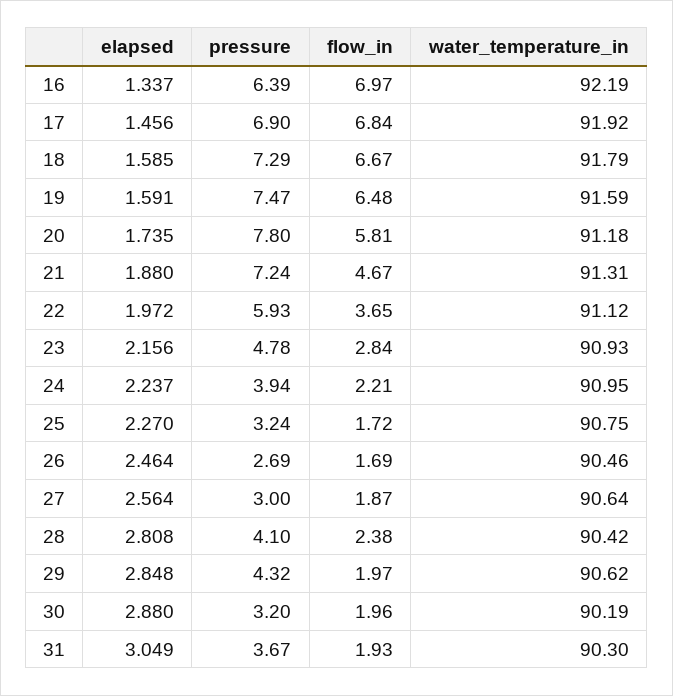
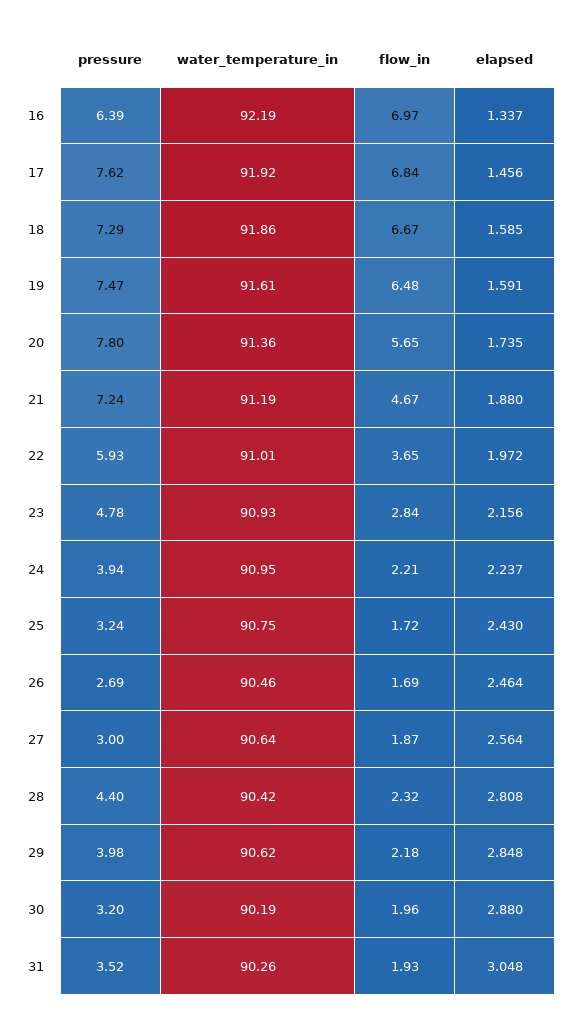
pressure, 17: 6.9 -> 7.62
water_temperature_in, 18: 91.79 -> 91.86
water_temperature_in, 19: 91.59 -> 91.61
flow_in, 20: 5.81 -> 5.65
water_temperature_in, 20: 91.18 -> 91.36
water_temperature_in, 21: 91.31 -> 91.19
water_temperature_in, 22: 91.12 -> 91.01
elapsed, 25: 2.27 -> 2.43
pressure, 28: 4.1 -> 4.4
flow_in, 28: 2.38 -> 2.32
pressure, 29: 4.32 -> 3.98
flow_in, 29: 1.97 -> 2.18
elapsed, 31: 3.049 -> 3.048
pressure, 31: 3.67 -> 3.52
water_temperature_in, 31: 90.3 -> 90.26

